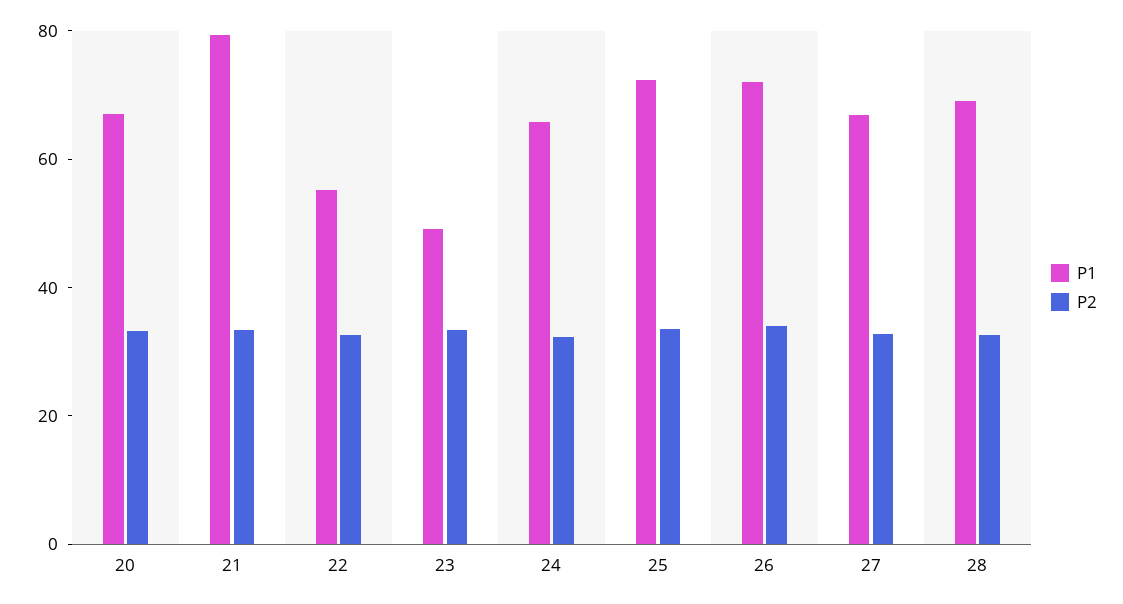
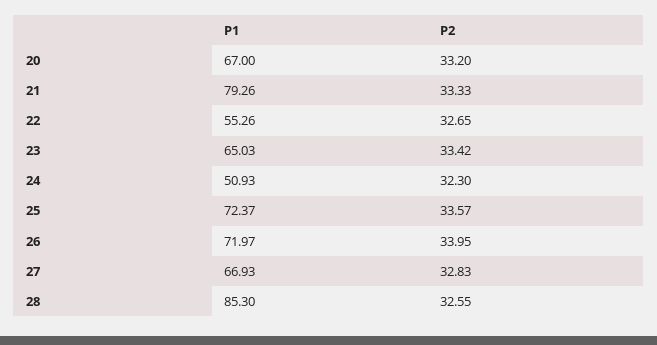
P1, 23: 50 -> 65.03
P1, 24: 65 -> 50.93
P1, 28: 70 -> 85.3

